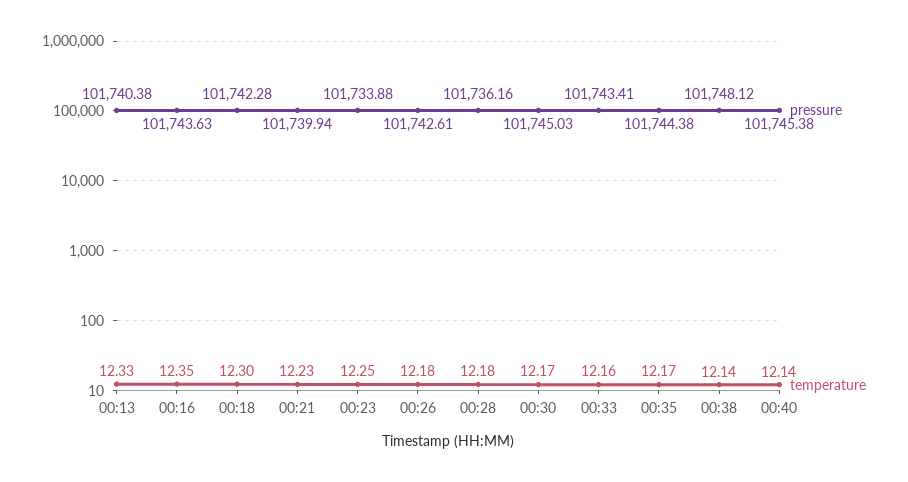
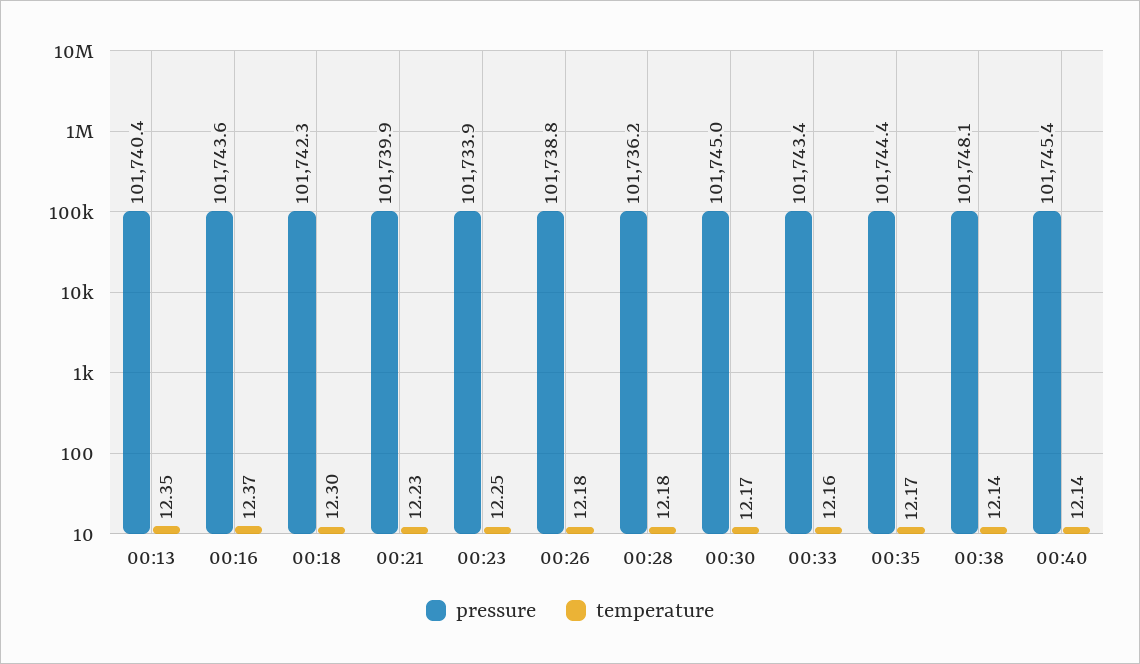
temperature, 00:13: 12.33 -> 12.35
temperature, 00:16: 12.35 -> 12.37
pressure, 00:26: 101742.61 -> 101738.8

